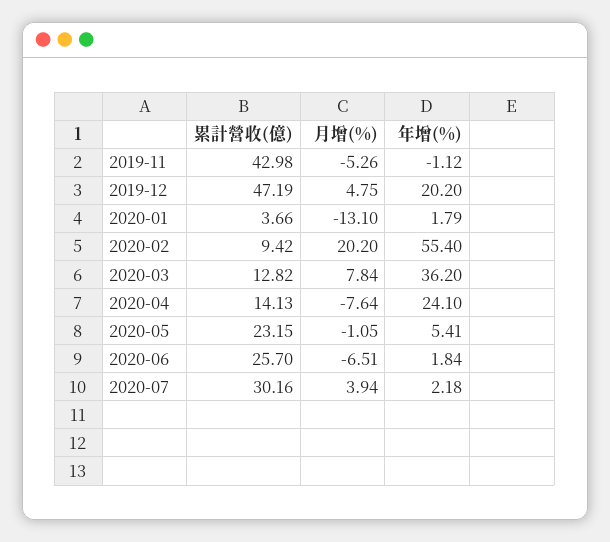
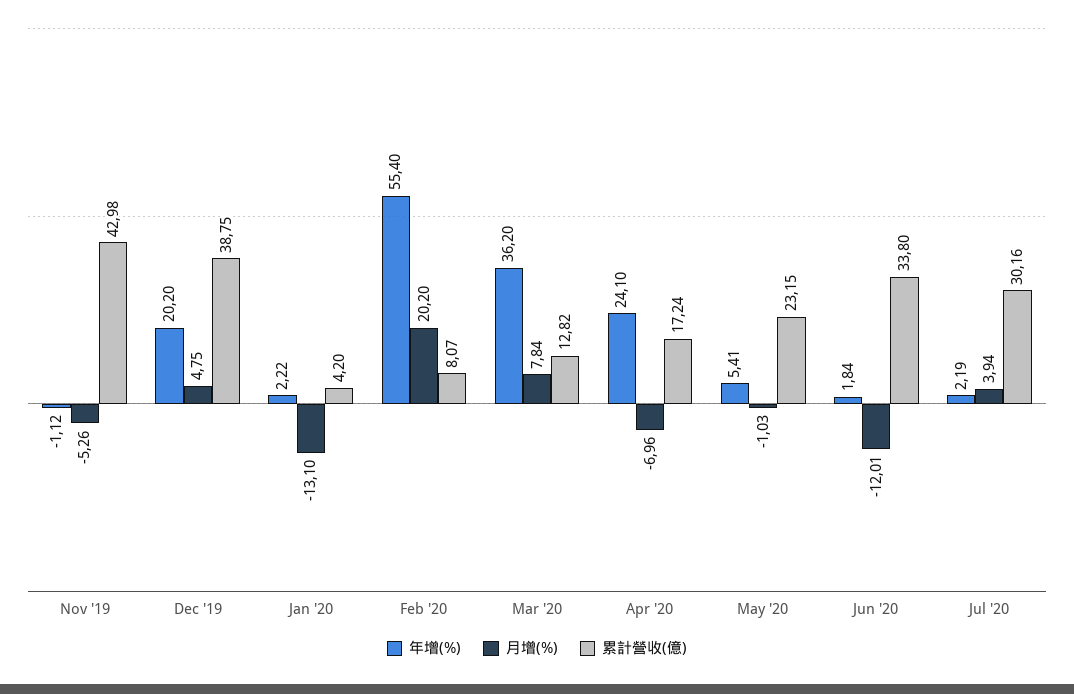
累計營收(億), 2019-12: 47.19 -> 38.75
累計營收(億), 2020-01: 3.66 -> 4.2
年增(%), 2020-01: 1.79 -> 2.22
累計營收(億), 2020-02: 9.42 -> 8.07
累計營收(億), 2020-04: 14.13 -> 17.24
月增(%), 2020-04: -7.64 -> -6.96
月增(%), 2020-05: -1.05 -> -1.03
累計營收(億), 2020-06: 25.7 -> 33.8
月增(%), 2020-06: -6.51 -> -12.01
年增(%), 2020-07: 2.18 -> 2.19

